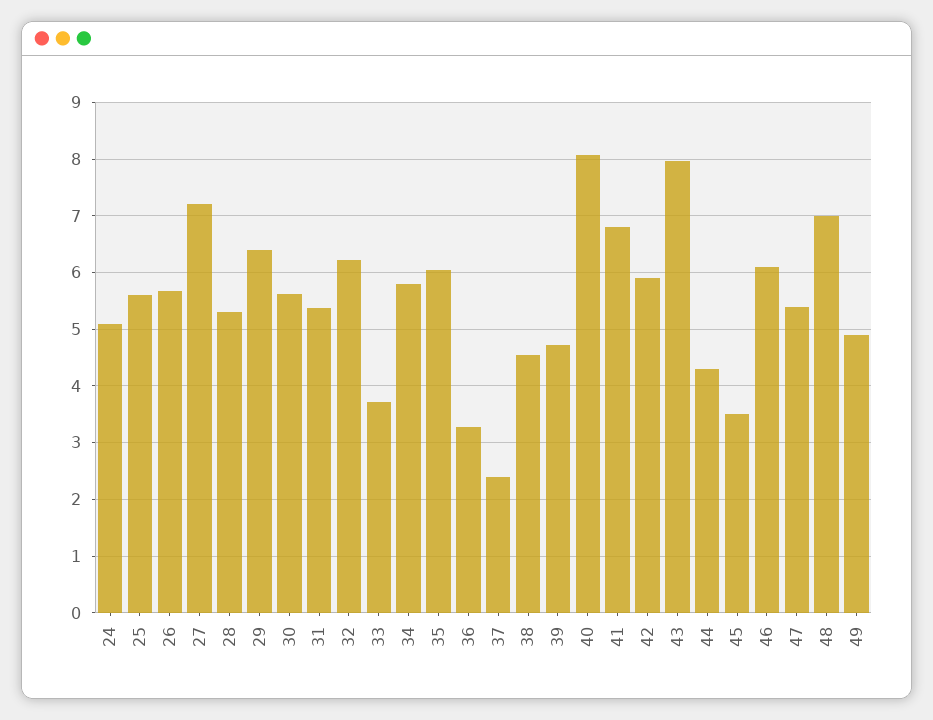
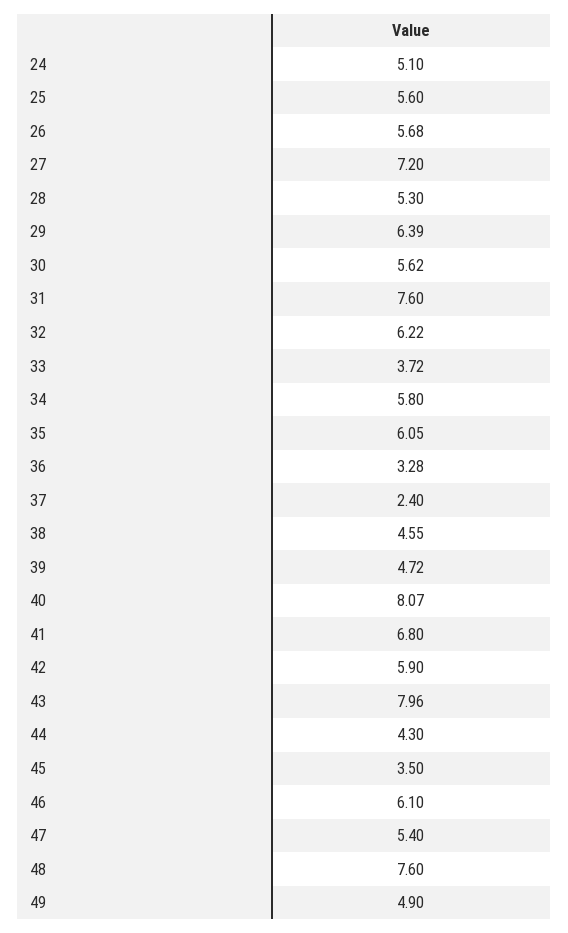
31: 5.4 -> 7.6
48: 7 -> 7.6

